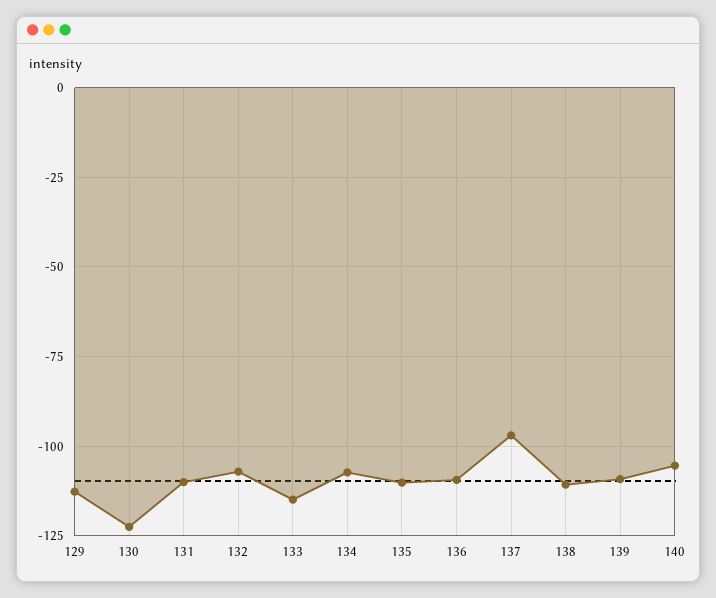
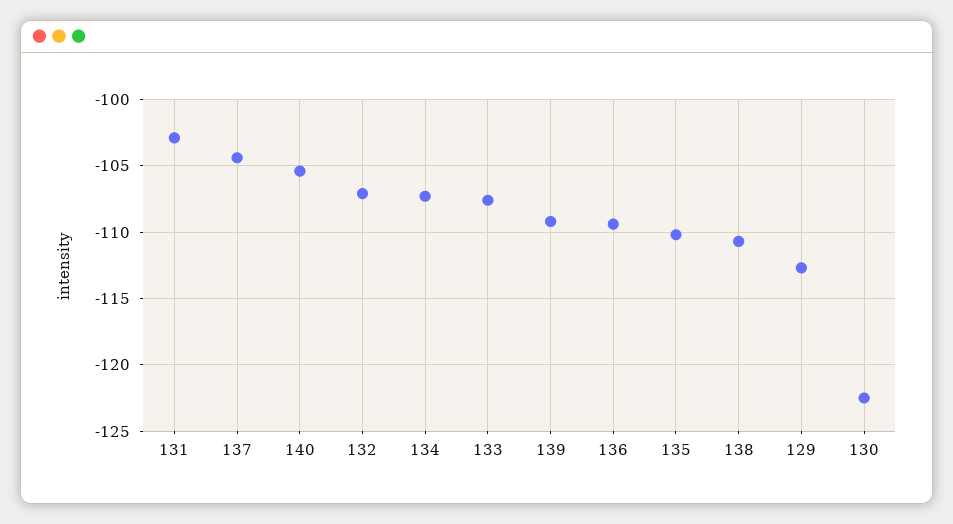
131: -110 -> -103
133: -115 -> -107.5
137: -97.5 -> -104.5

